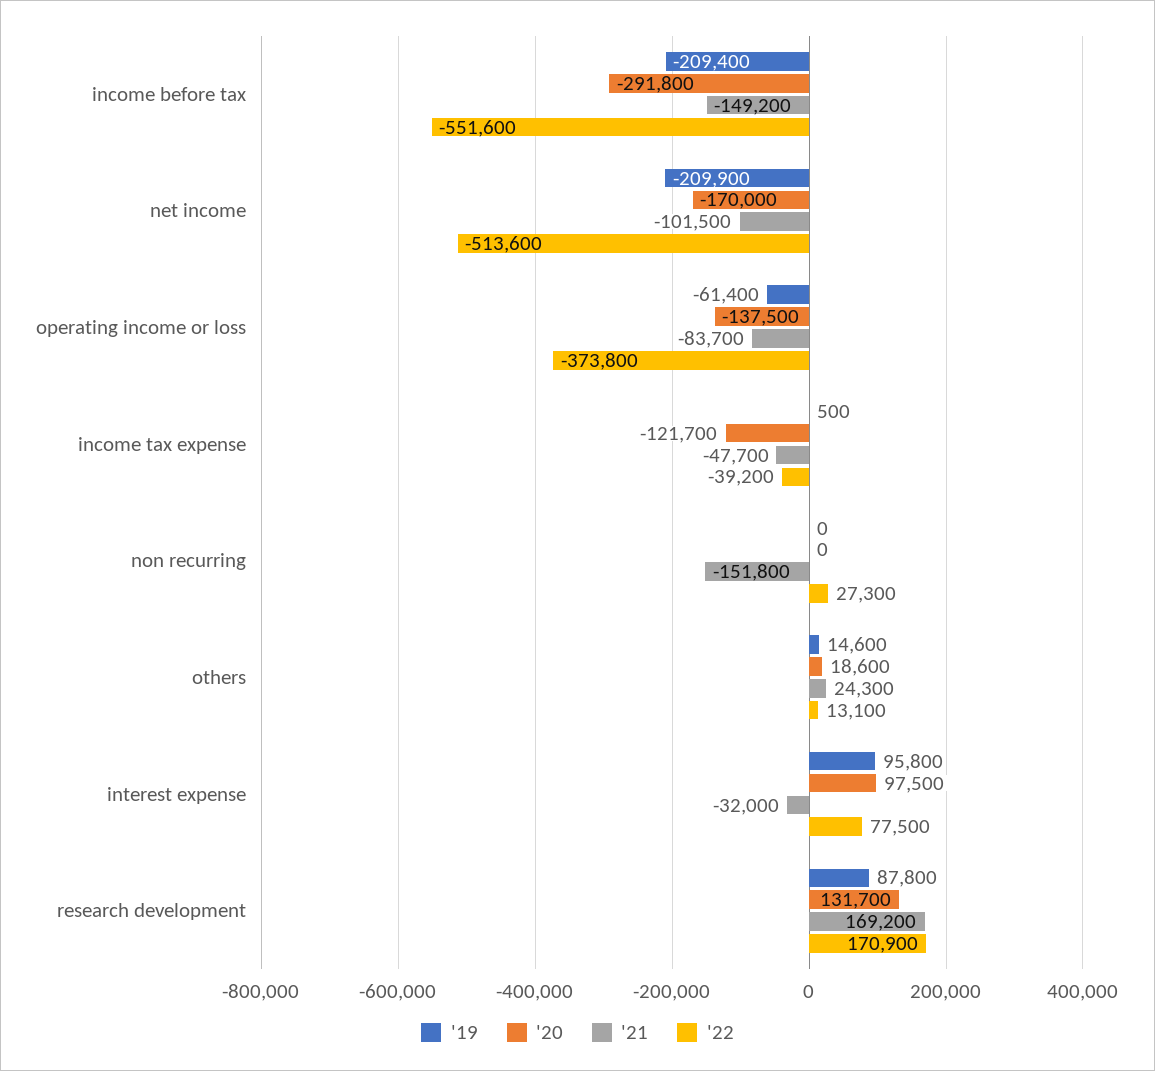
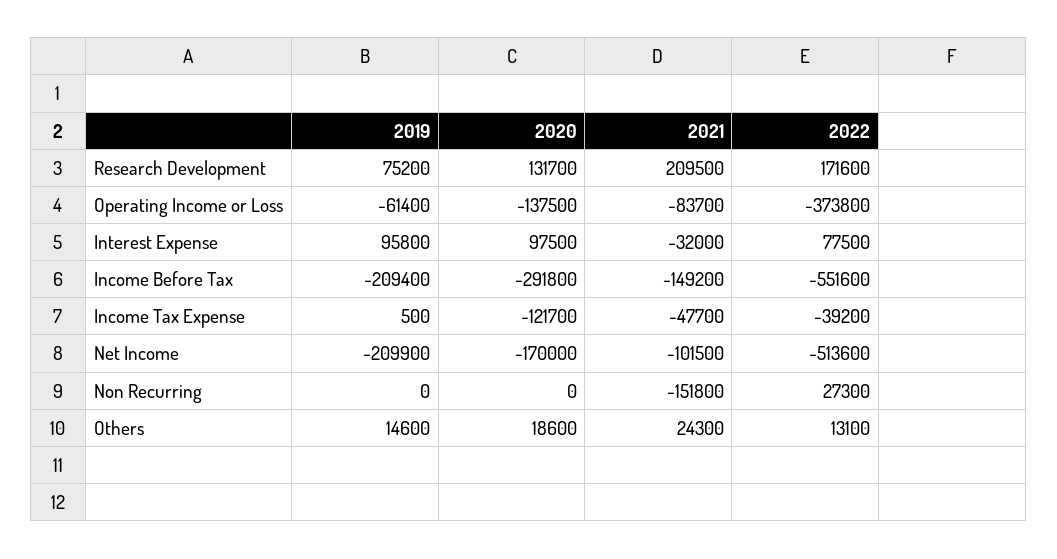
'19, research development: 87800 -> 75200
'21, research development: 169200 -> 209500
'22, research development: 170900 -> 171600

